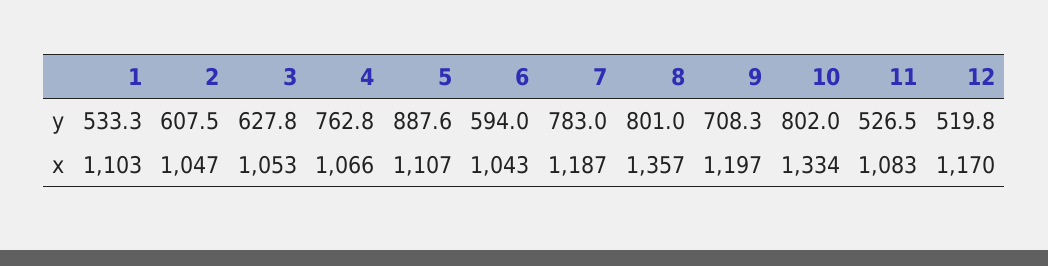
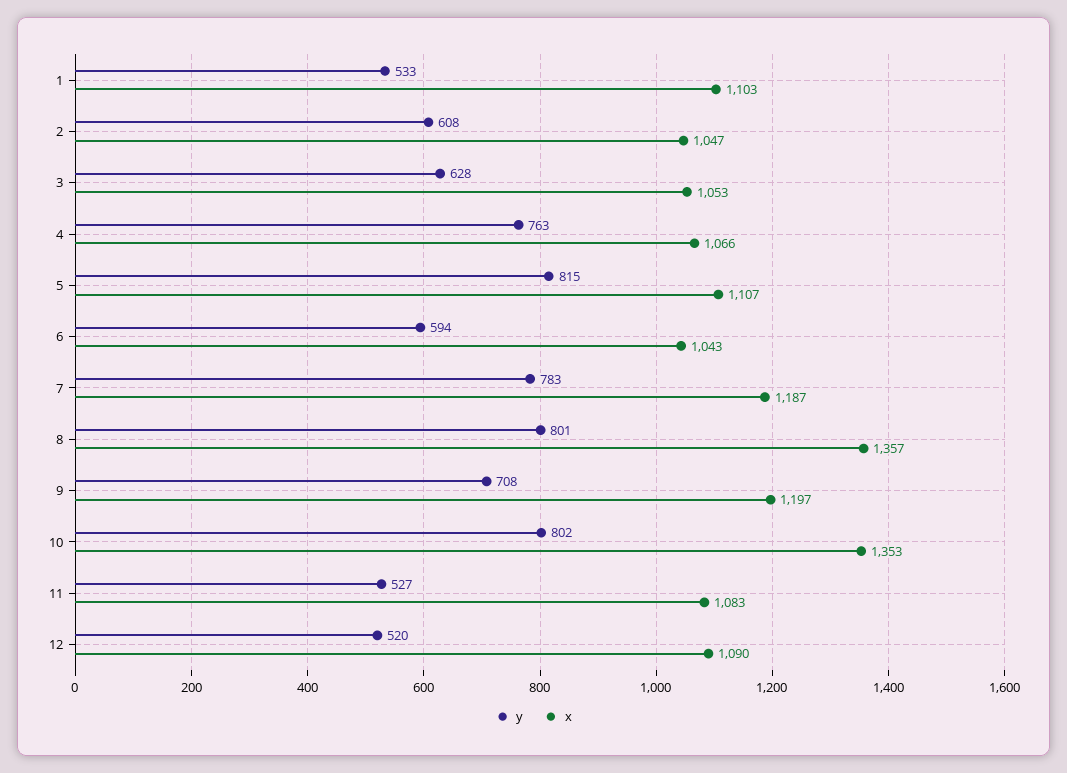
y, 5: 887.6 -> 815
x, 10: 1334 -> 1353
x, 12: 1170 -> 1090

